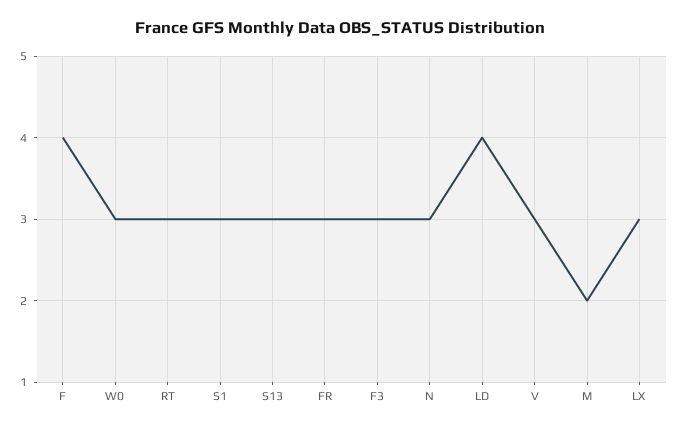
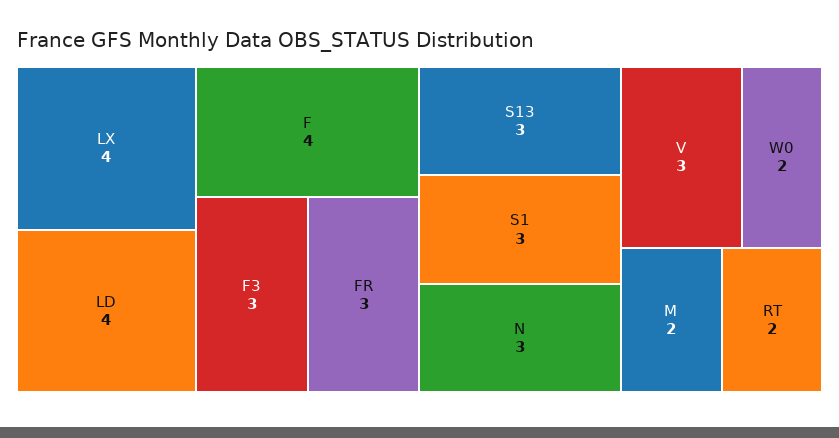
W0: 3 -> 2
RT: 3 -> 2
LX: 3 -> 4

